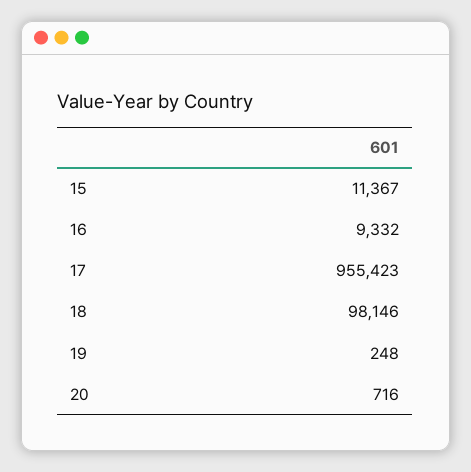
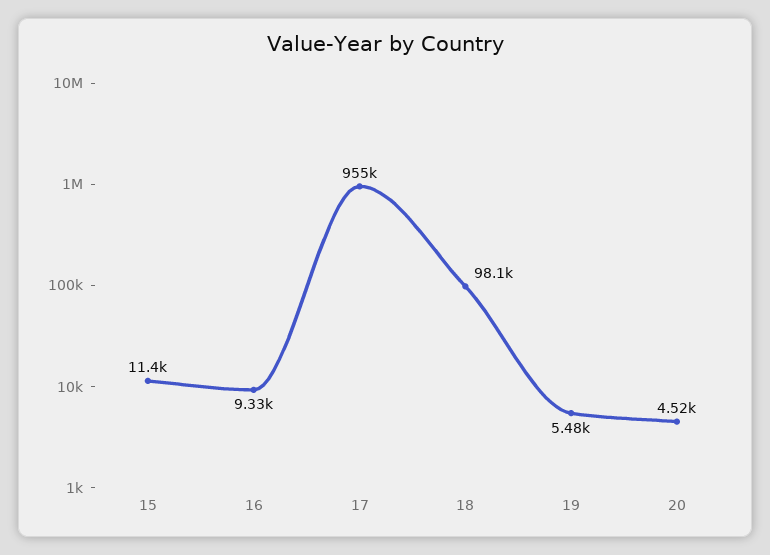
19: 248 -> 5480
20: 716 -> 4520

